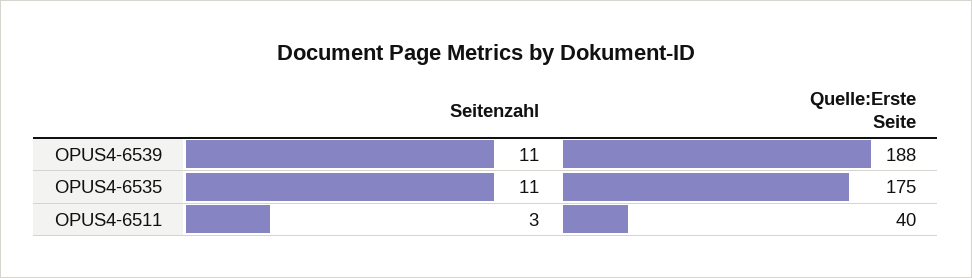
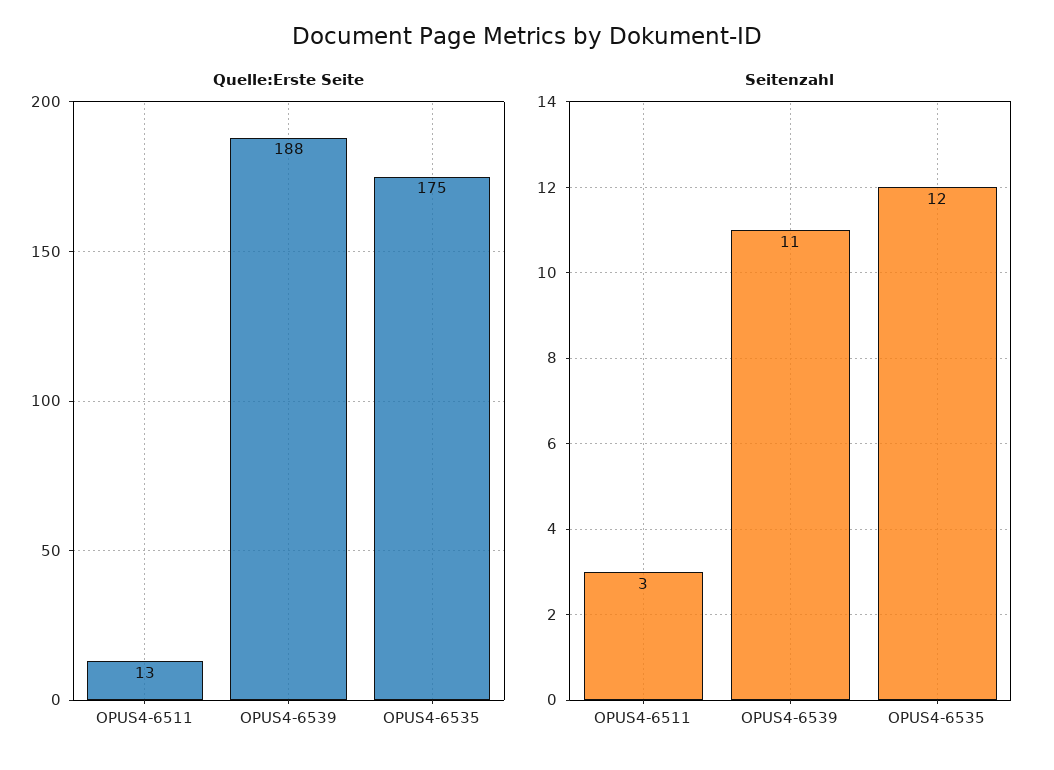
Seitenzahl, OPUS4-6535: 11 -> 12
Quelle:Erste Seite, OPUS4-6511: 40 -> 13

